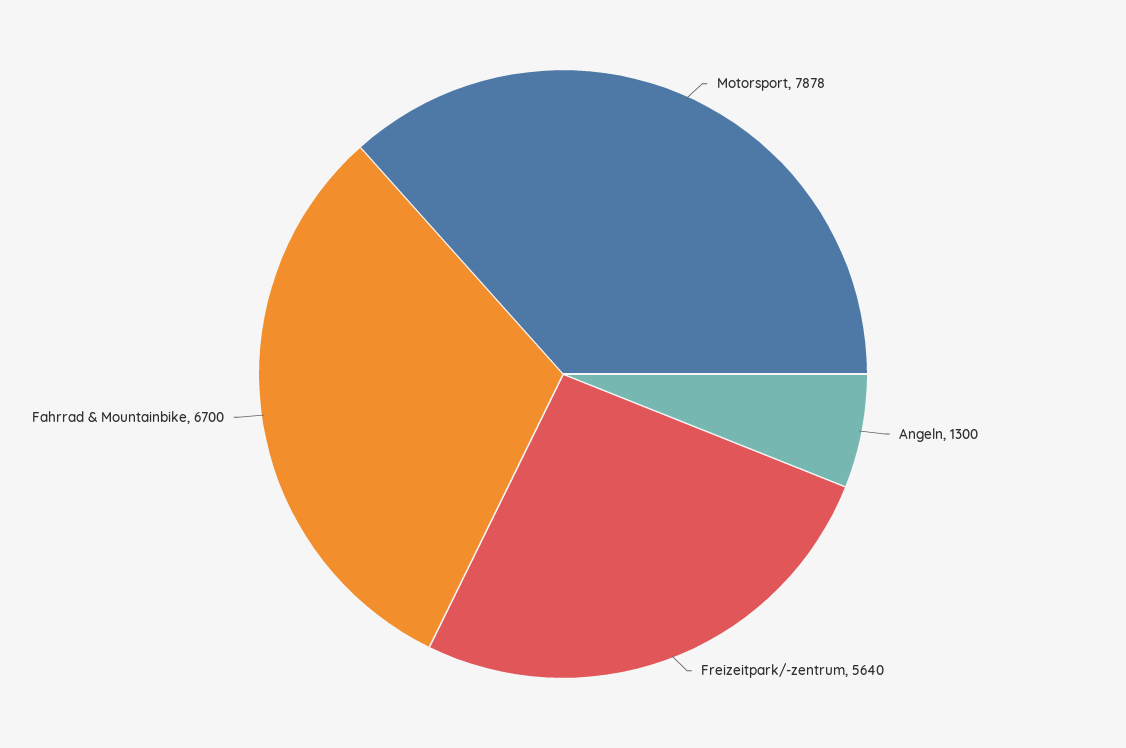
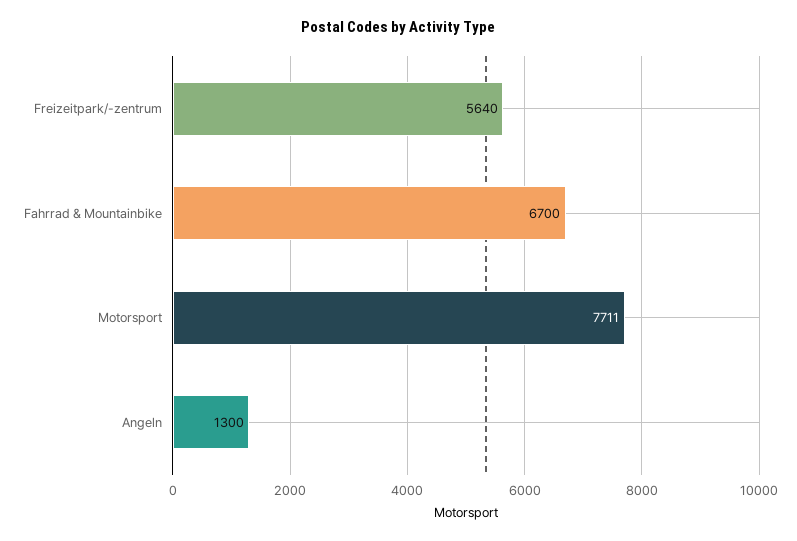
Motorsport: 7878 -> 7711

